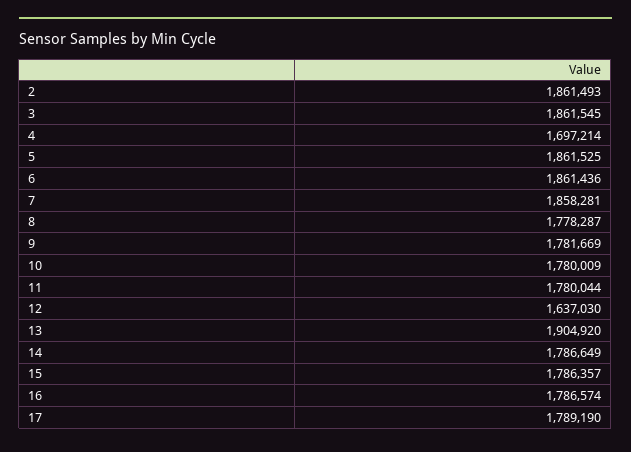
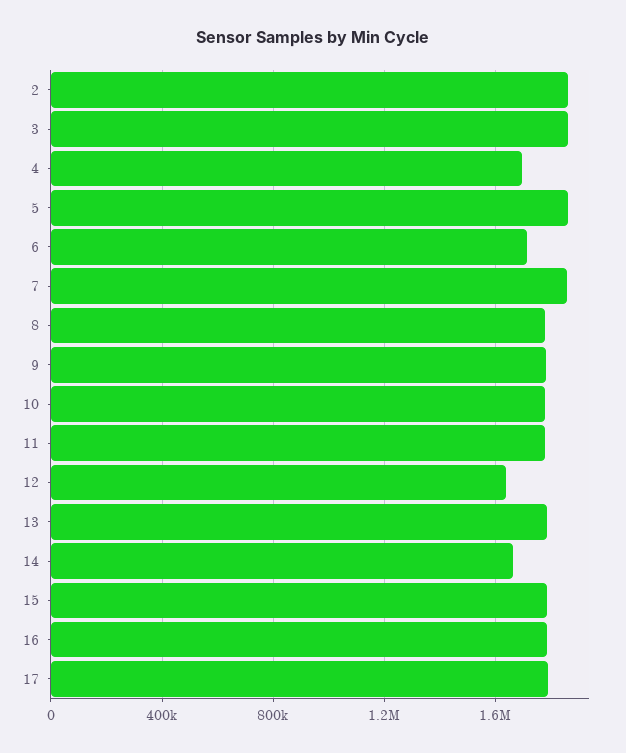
6: 1861436 -> 1700000
13: 1904920 -> 1800000
14: 1786649 -> 1650000

